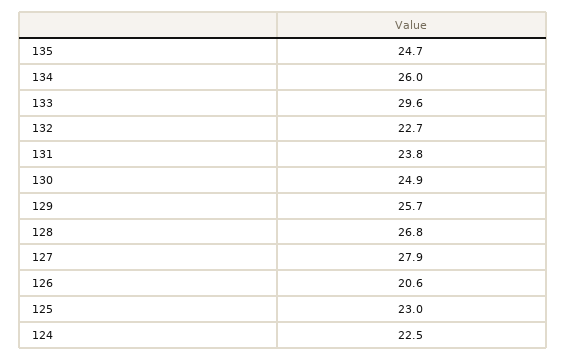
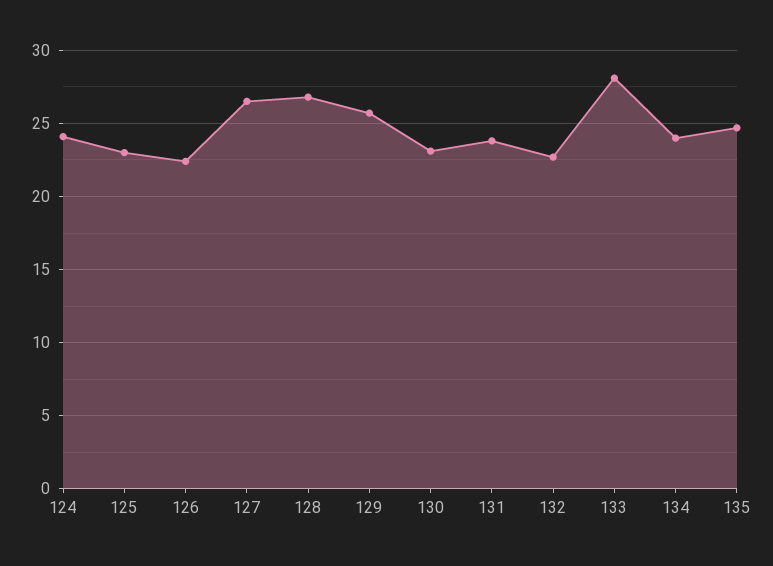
134: 26 -> 24
133: 29.6 -> 28
130: 24.9 -> 23
127: 27.9 -> 26.5
126: 20.6 -> 22.5
124: 22.5 -> 24

